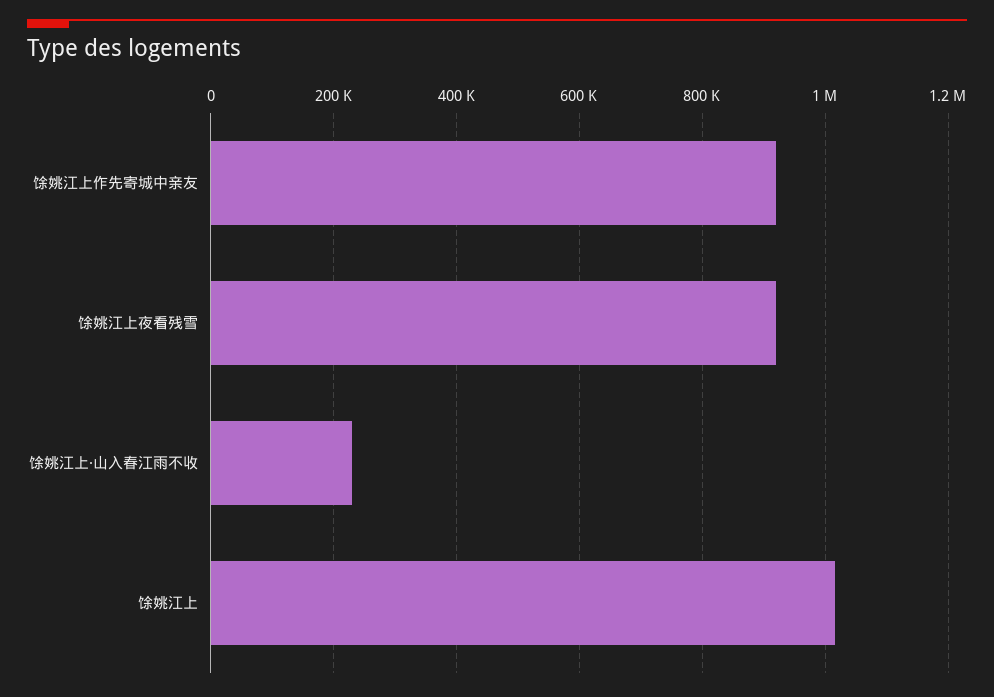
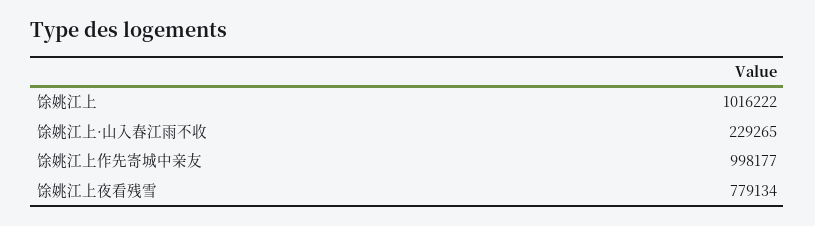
馀姚江上作先寄城中亲友: 920000 -> 998177
馀姚江上夜看残雪: 920000 -> 779134

